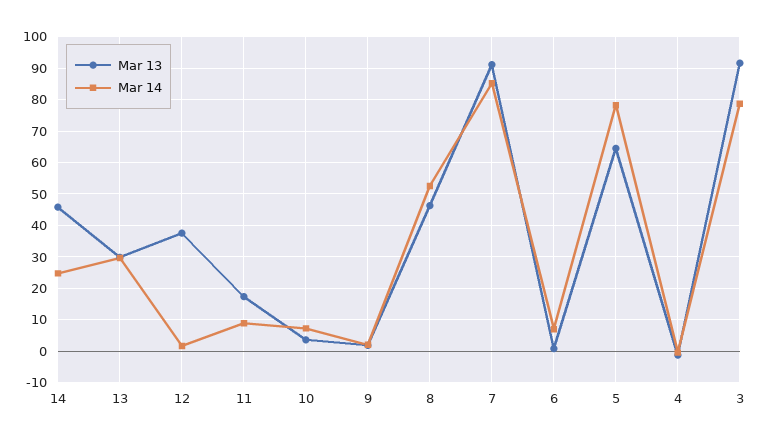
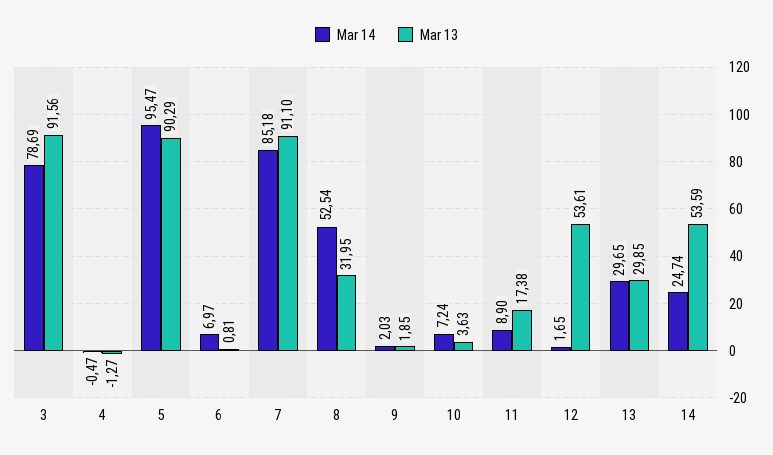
Mar 13, 14: 46 -> 53.59
Mar 13, 12: 38 -> 53.61
Mar 13, 8: 46 -> 31.95
Mar 13, 5: 64 -> 90.29
Mar 14, 5: 78 -> 95.47

